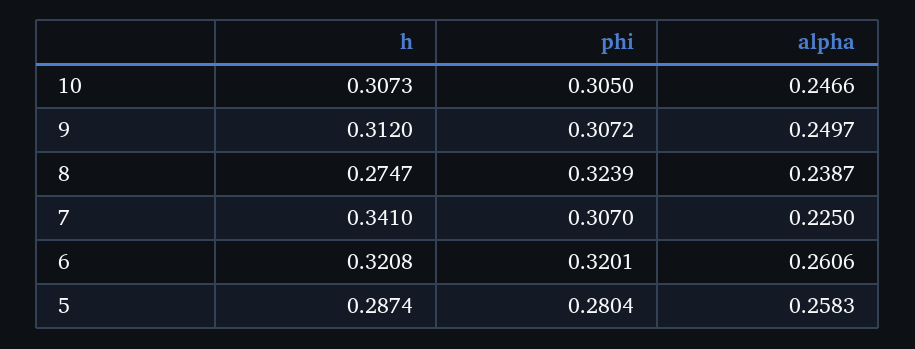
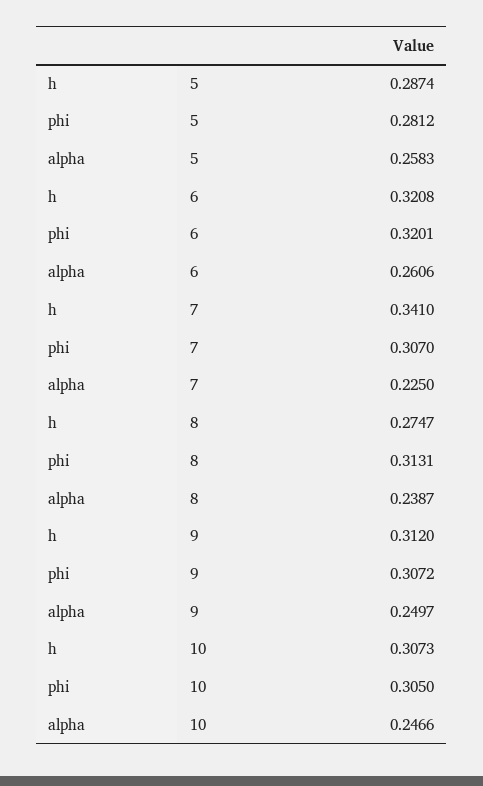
phi, 8: 0.3239 -> 0.3131
phi, 5: 0.2804 -> 0.2812

